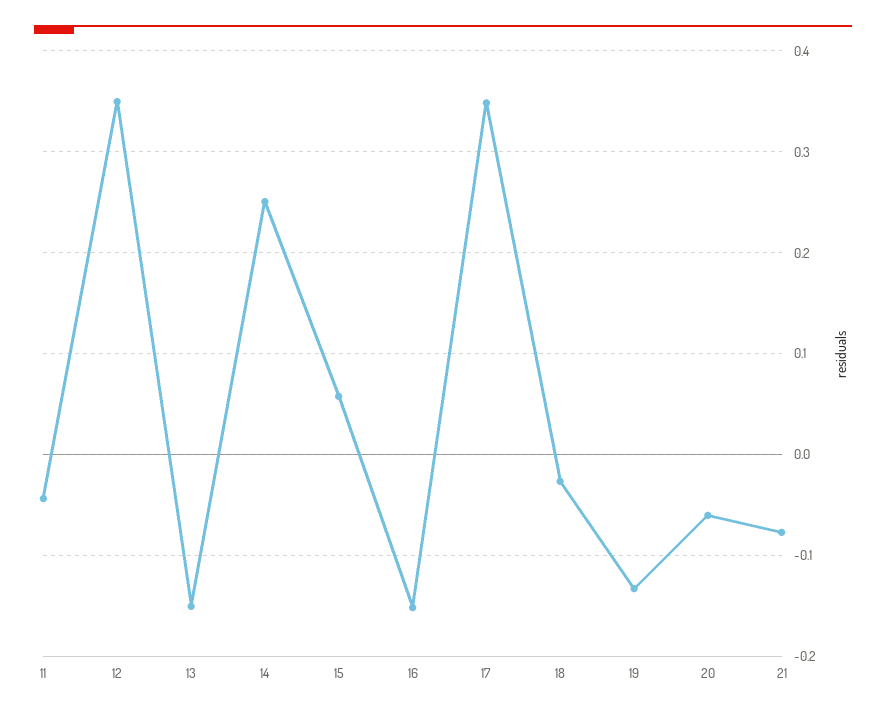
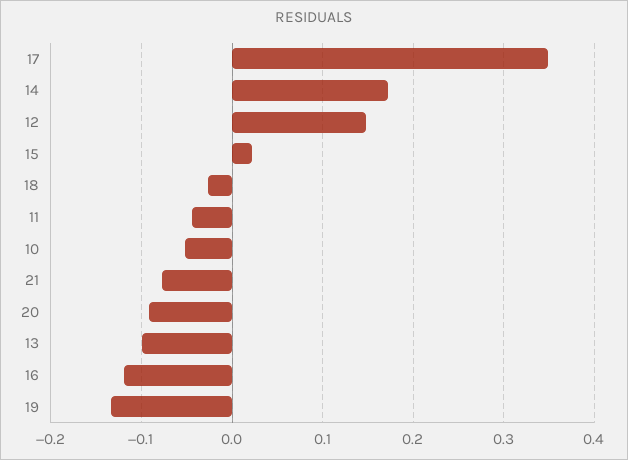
12: 0.35 -> 0.15
13: -0.15 -> -0.1
14: 0.25 -> 0.17
15: 0.06 -> 0.02
16: -0.15 -> -0.12
20: -0.06 -> -0.09
10: none -> -0.05

